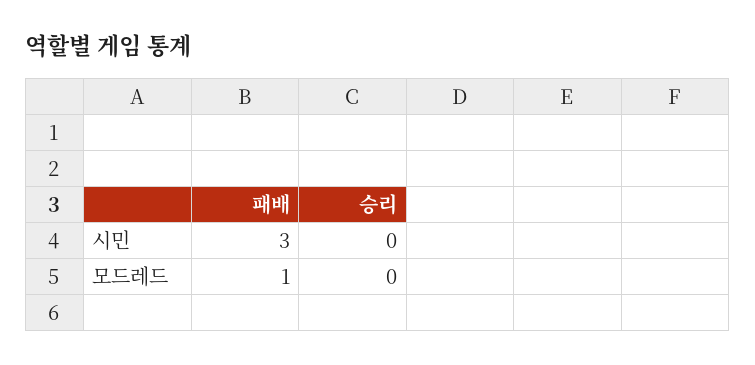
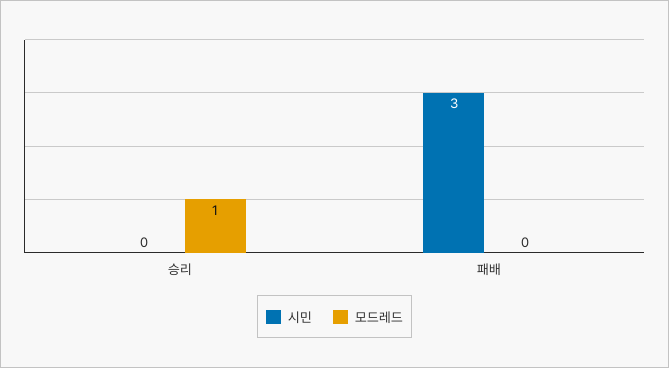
모드레드, 패배: 1 -> 0
모드레드, 승리: 0 -> 1

